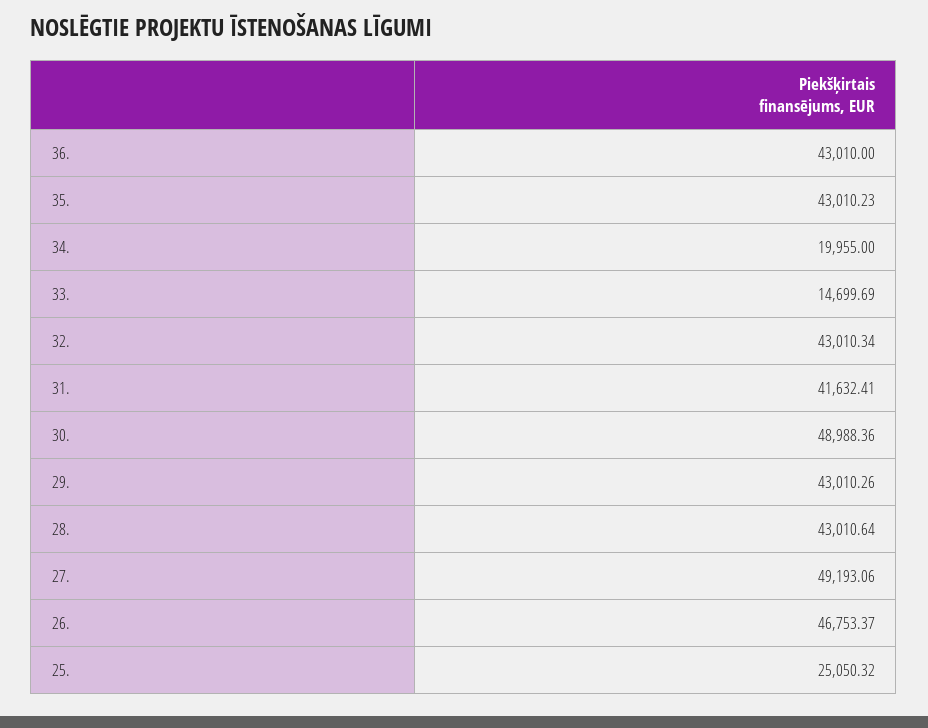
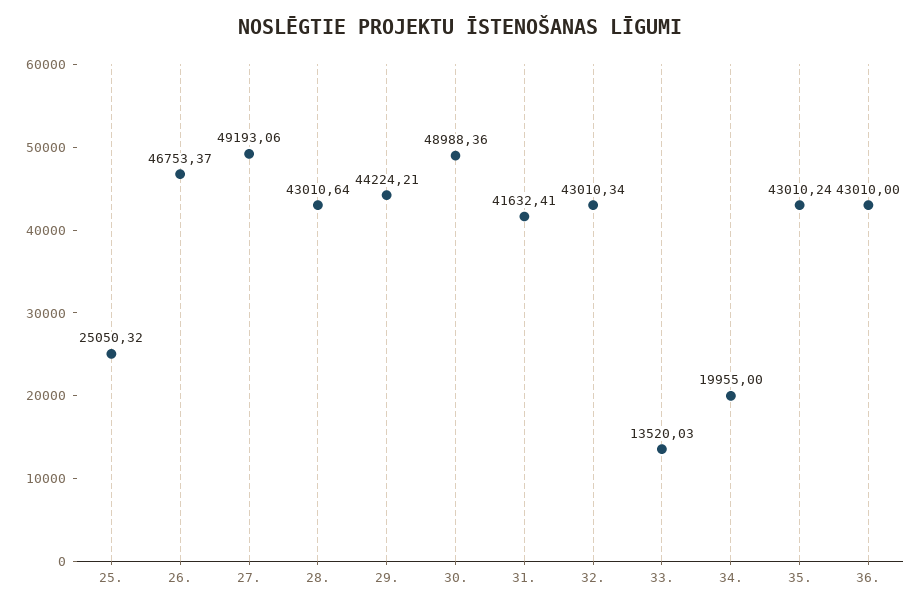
35.: 43010.23 -> 43010.24
33.: 14699.69 -> 13520.03
29.: 43010.26 -> 44224.21

